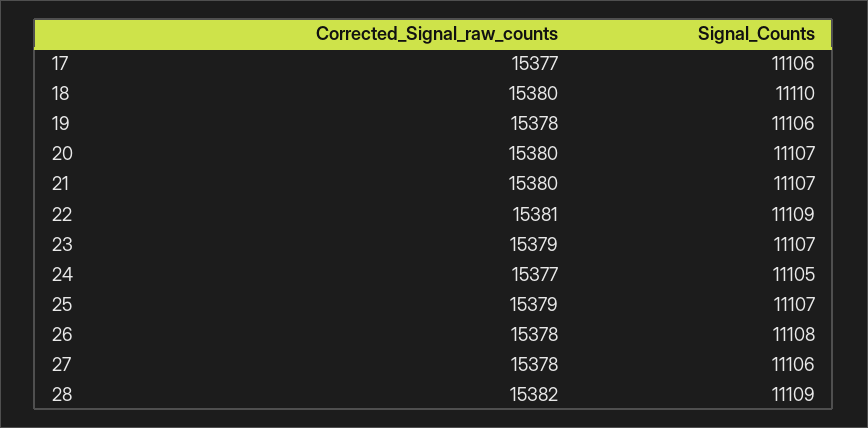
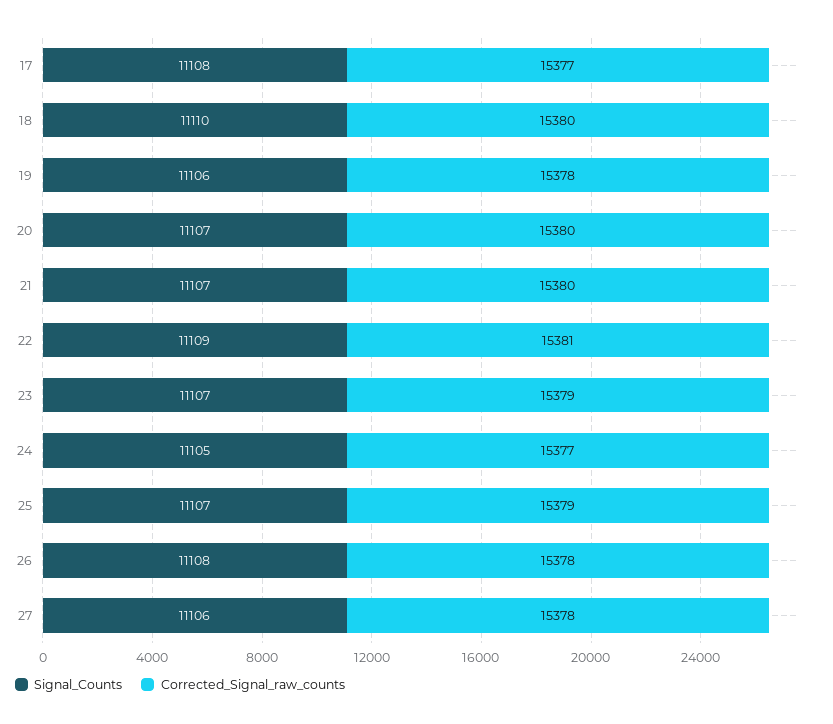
Signal_Counts, 17: 11106 -> 11108
Corrected_Signal_raw_counts, 28: 15382 -> none
Signal_Counts, 28: 11109 -> none

